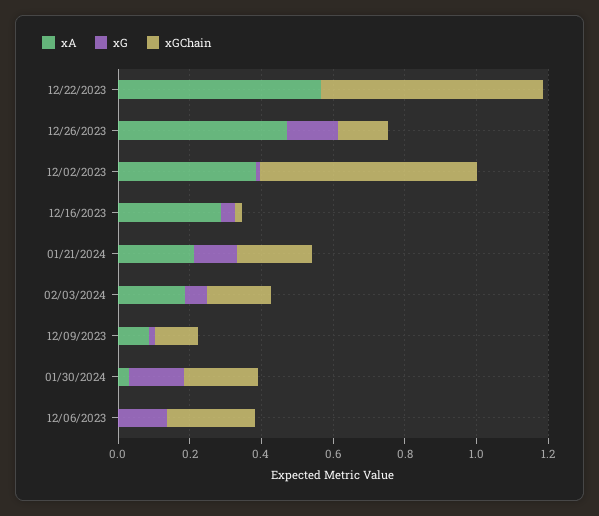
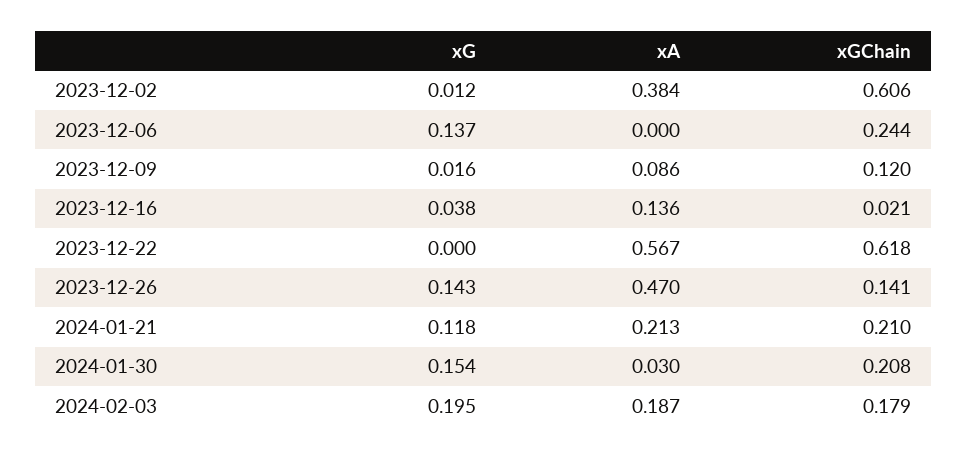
xA, 12/16/2023: 0.3 -> 0.136
xG, 02/03/2024: 0.05 -> 0.195

